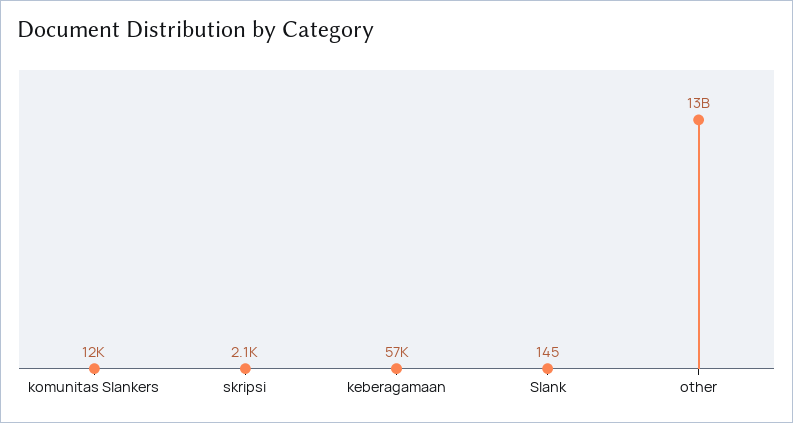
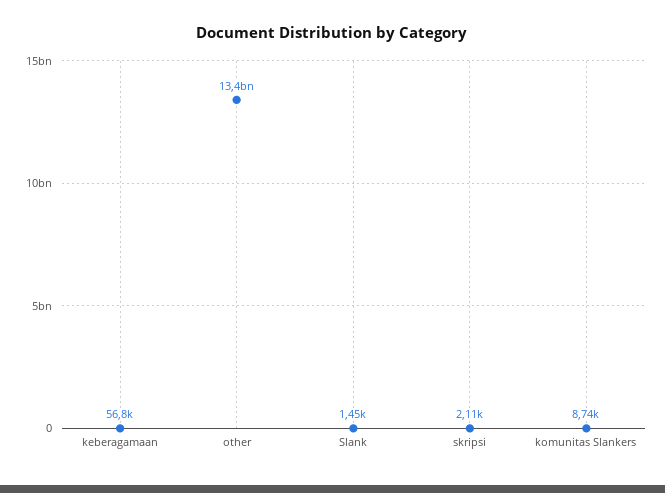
komunitas Slankers: 12000 -> 8740
Slank: 145 -> 1450

